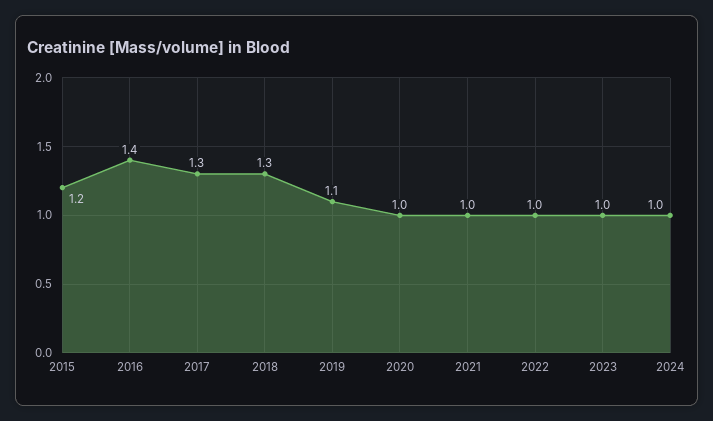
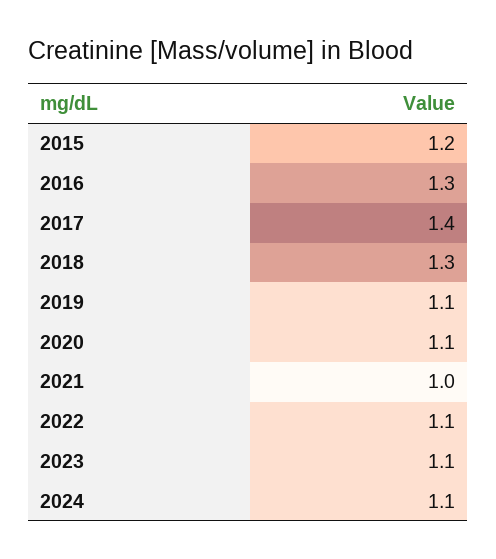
2016: 1.4 -> 1.3
2017: 1.3 -> 1.4
2020: 1 -> 1.1
2022: 1 -> 1.1
2023: 1 -> 1.1
2024: 1 -> 1.1

